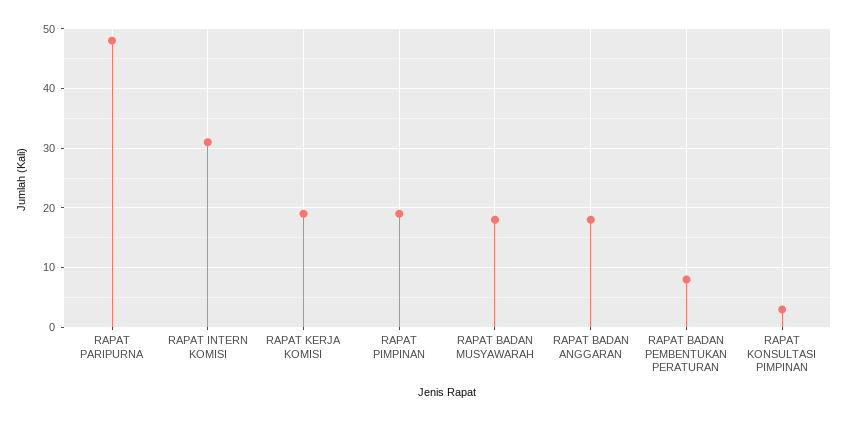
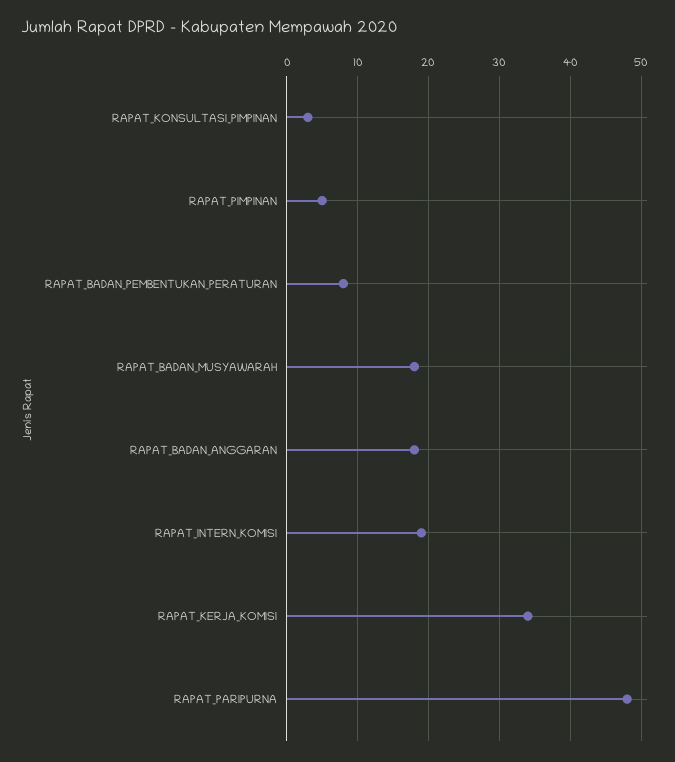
RAPAT INTERN KOMISI: 30 -> 19
RAPAT KERJA KOMISI: 20 -> 34
RAPAT PIMPINAN: 20 -> 5

